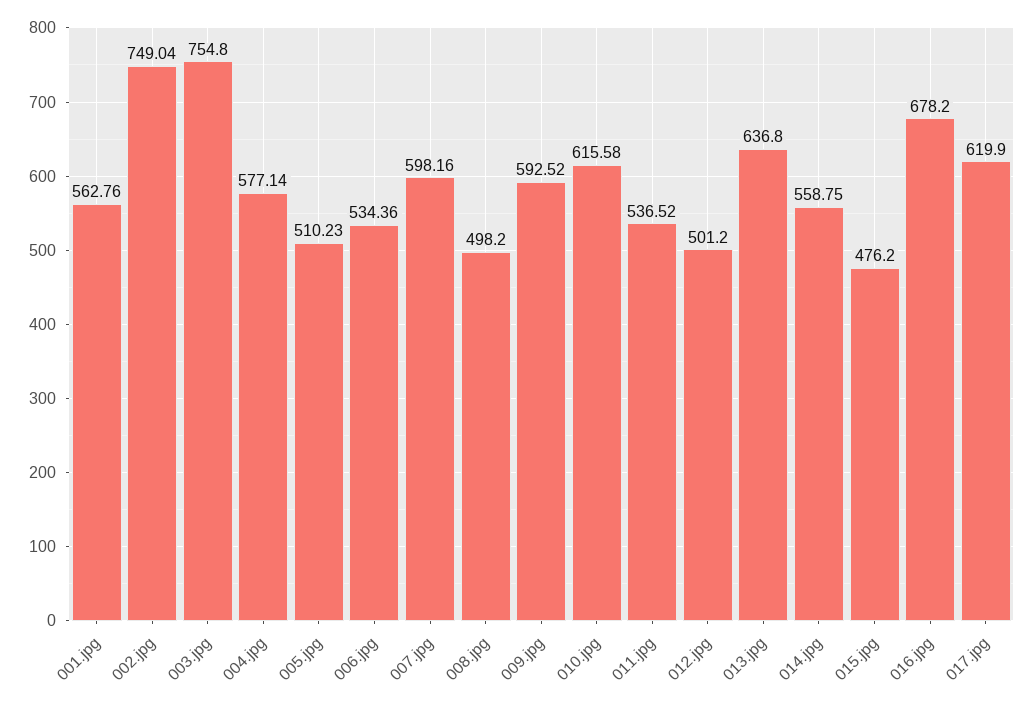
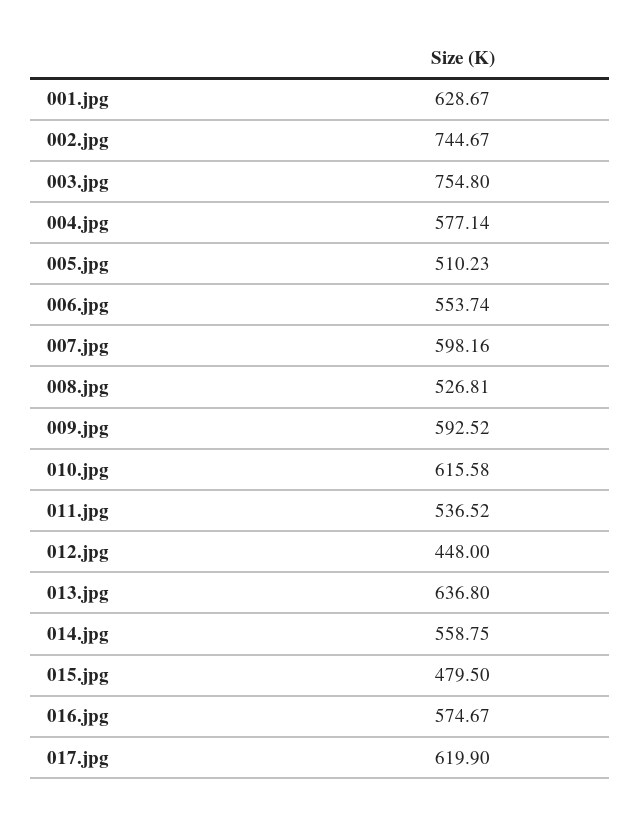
001.jpg: 562.76 -> 628.67
002.jpg: 749.04 -> 744.67
006.jpg: 534.36 -> 553.74
008.jpg: 498.2 -> 526.81
012.jpg: 501.2 -> 448
015.jpg: 476.2 -> 479.5
016.jpg: 678.2 -> 574.67

